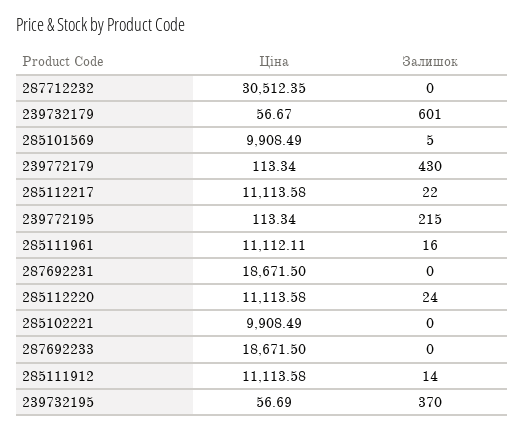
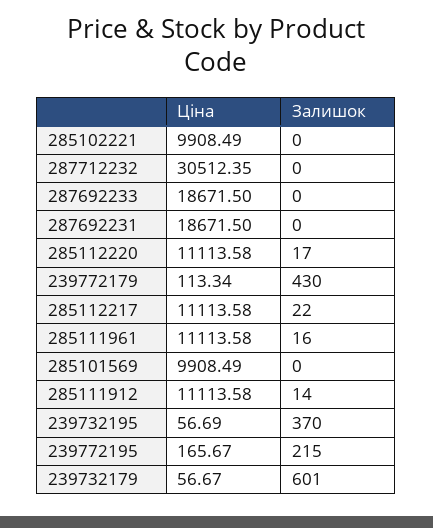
Залишок, 285101569: 5 -> 0
Ціна, 239772195: 113.34 -> 165.67
Ціна, 285111961: 11112.11 -> 11113.58
Залишок, 285112220: 24 -> 17

